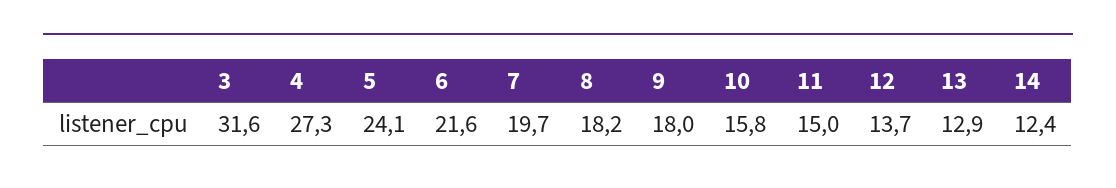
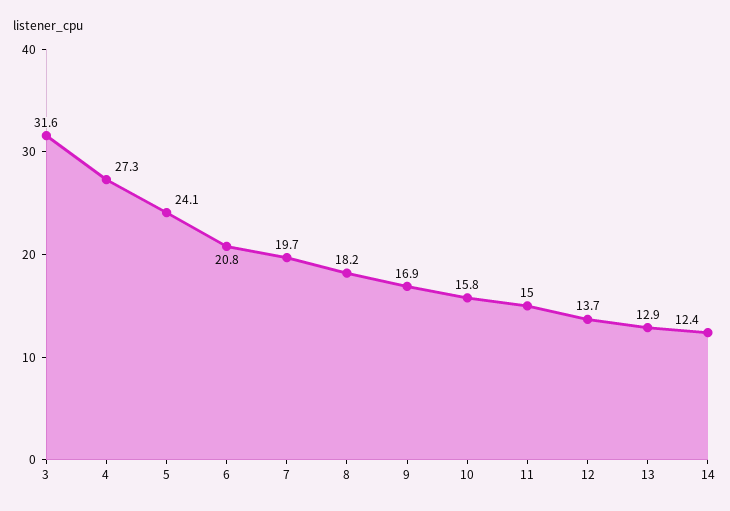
6: 21.6 -> 20.8
9: 18 -> 16.9

